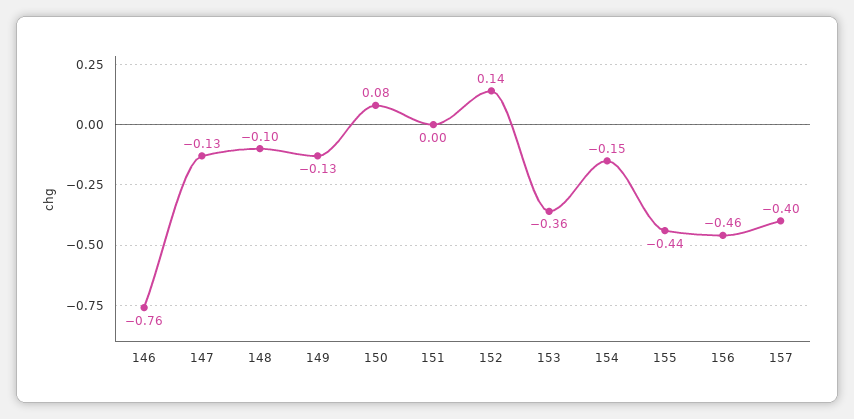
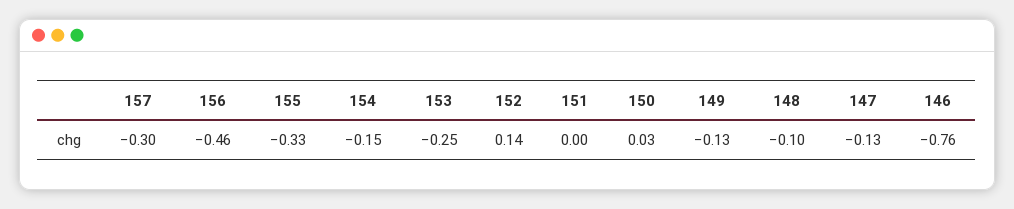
150: 0.08 -> 0.03
153: -0.36 -> -0.25
155: -0.44 -> -0.33
157: -0.4 -> -0.3

